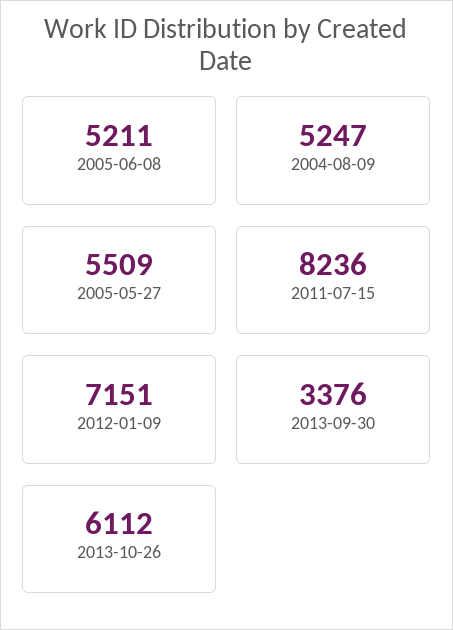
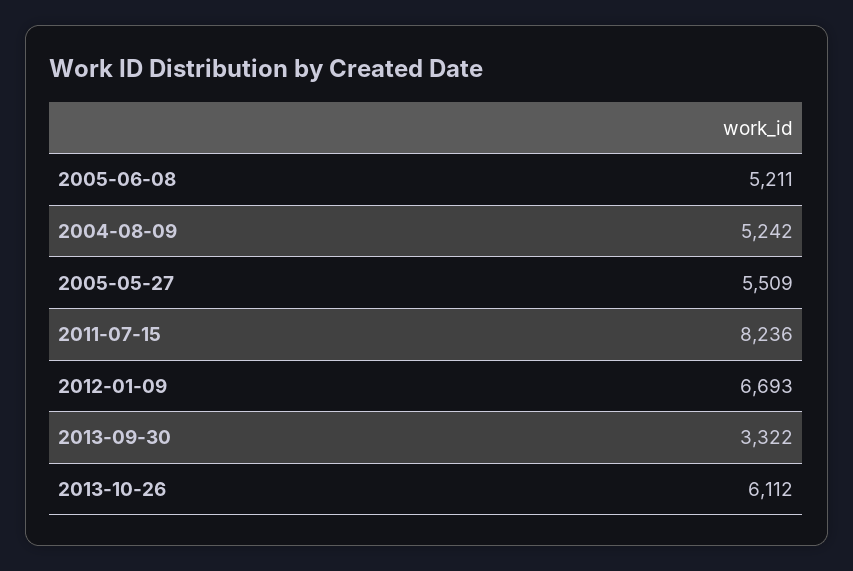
2004-08-09: 5247 -> 5242
2012-01-09: 7151 -> 6693
2013-09-30: 3376 -> 3322

